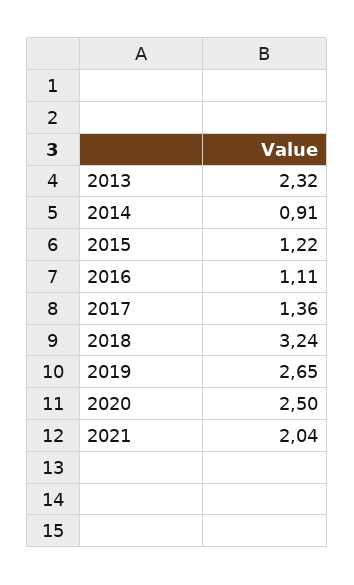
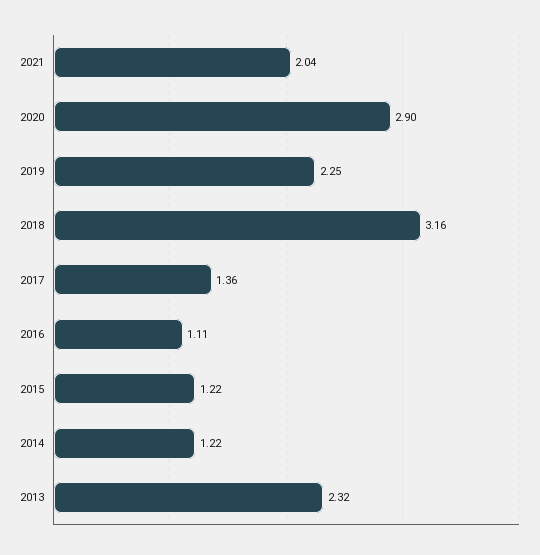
2014: 0.91 -> 1.22
2018: 3.24 -> 3.16
2019: 2.65 -> 2.25
2020: 2.5 -> 2.9

